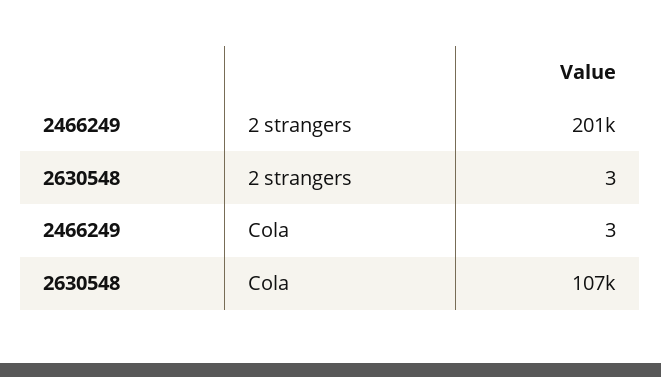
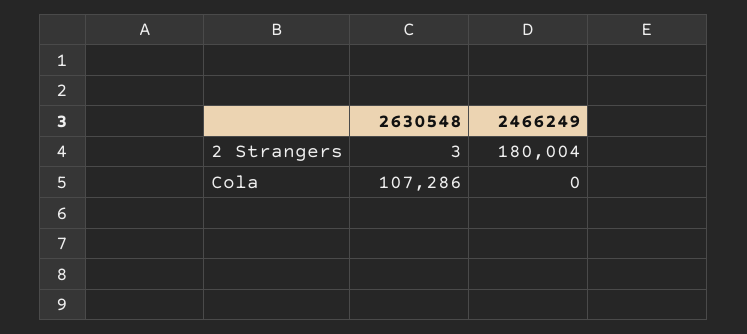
2466249, 2 strangers: 201000 -> 180004
2466249, Cola: 3 -> 0

